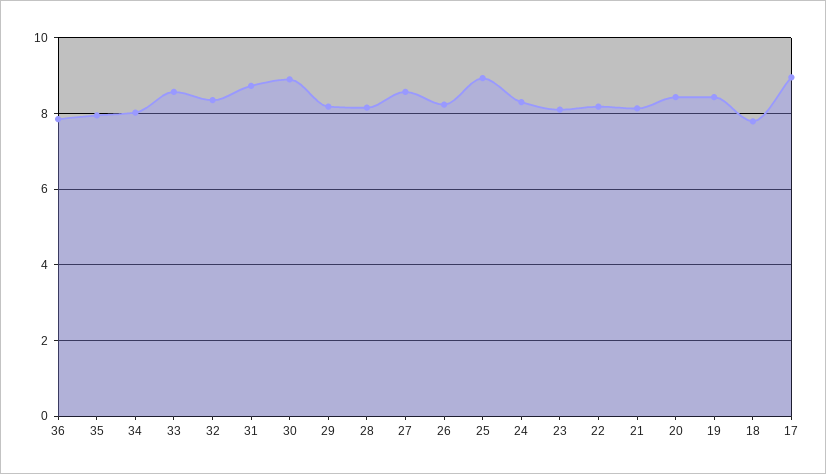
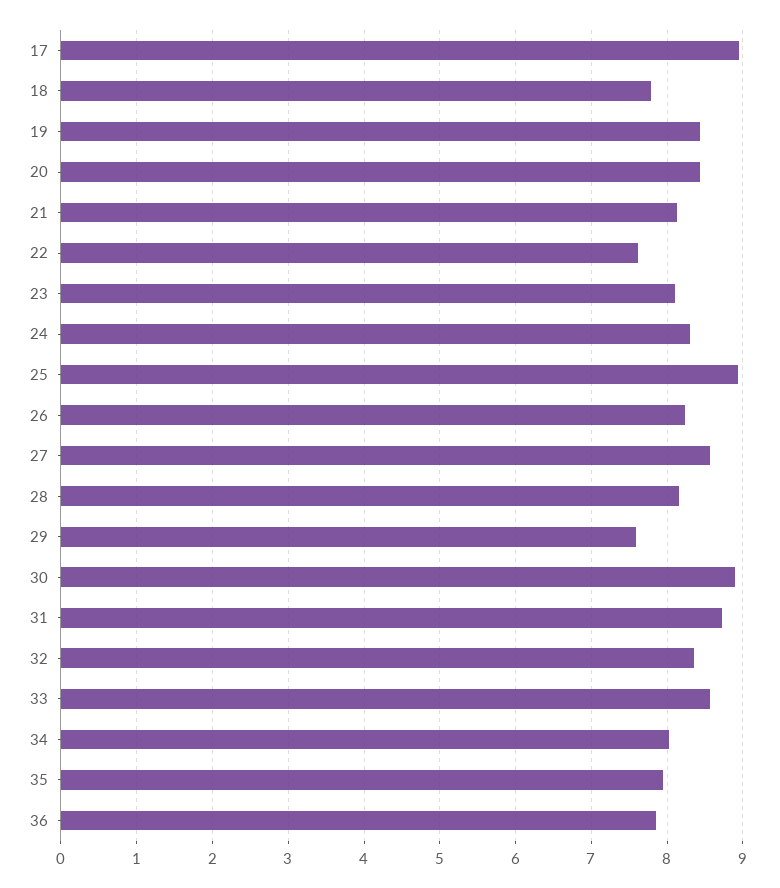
29: 8.2 -> 7.6
22: 8.2 -> 7.6

